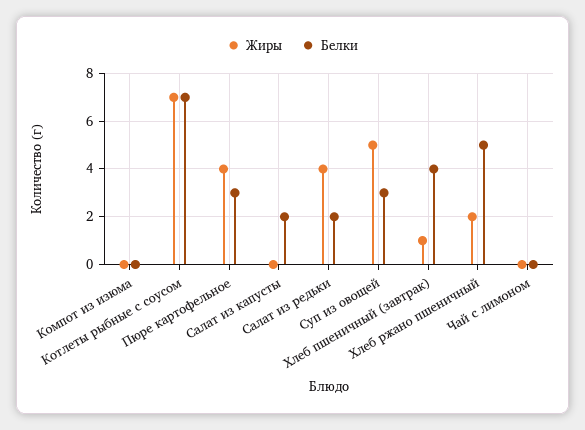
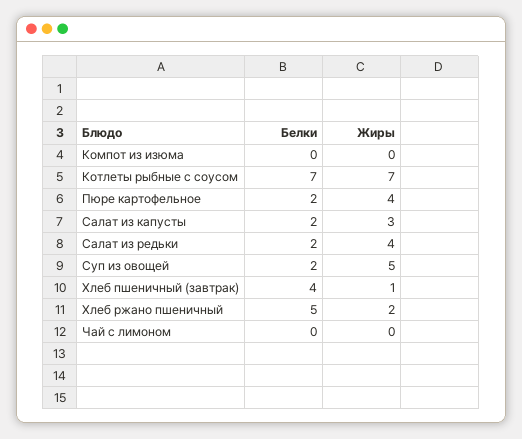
Белки, Пюре картофельное: 3 -> 2
Жиры, Салат из капусты: 0 -> 3
Белки, Суп из овощей: 3 -> 2

